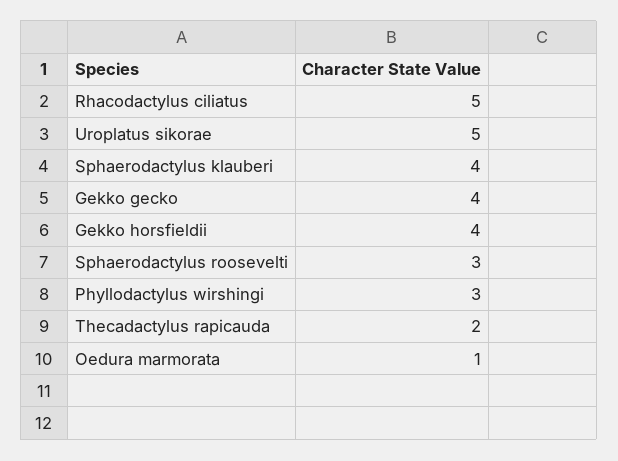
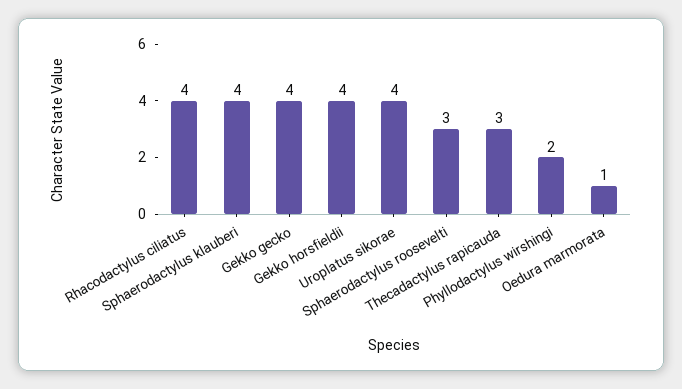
Rhacodactylus ciliatus: 5 -> 4
Uroplatus sikorae: 5 -> 4
Phyllodactylus wirshingi: 3 -> 2
Thecadactylus rapicauda: 2 -> 3

